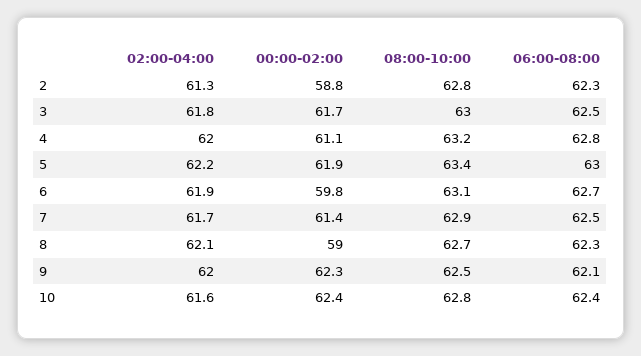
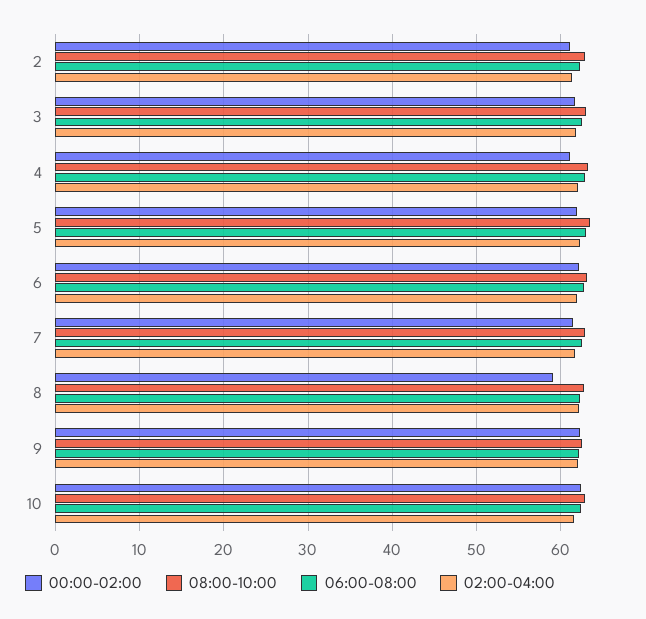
00:00-02:00, 2: 58.8 -> 61
00:00-02:00, 6: 59.8 -> 62

